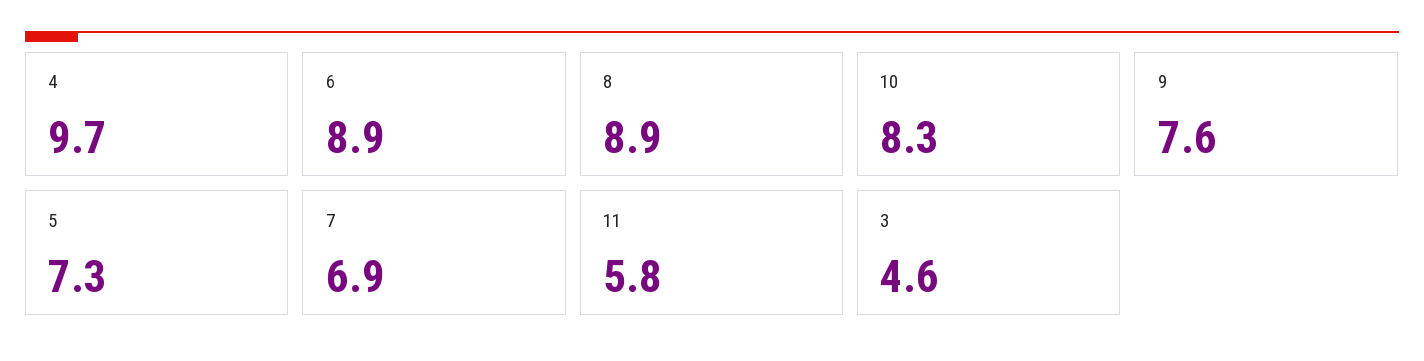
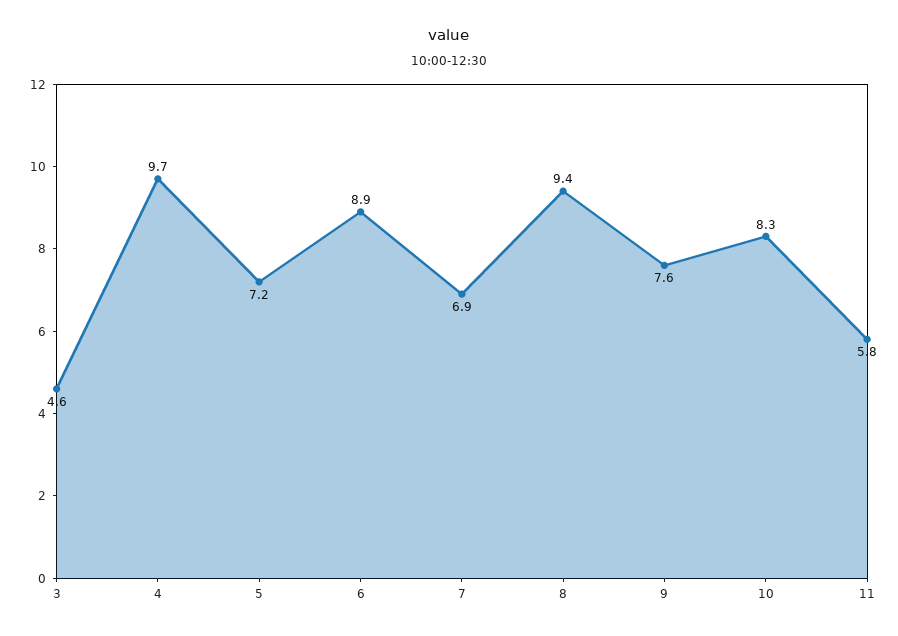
8: 8.9 -> 9.4
5: 7.3 -> 7.2

